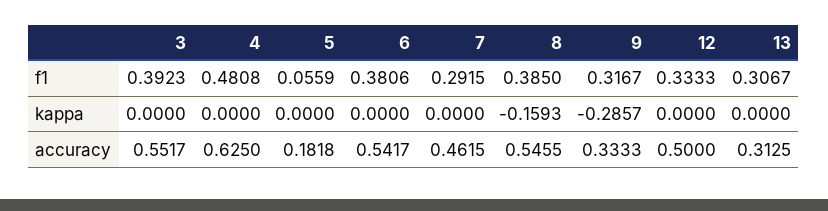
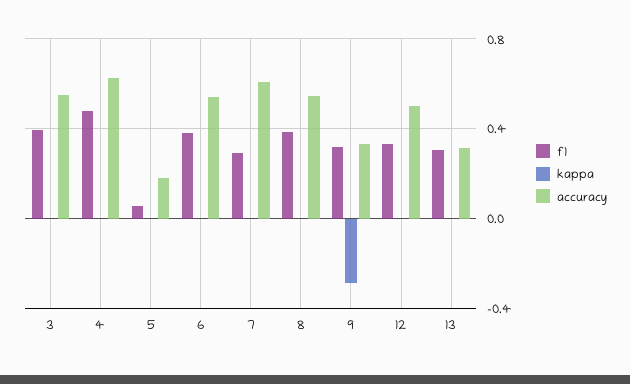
kappa, 8: -0.1593 -> 0
accuracy, 7: 0.4615 -> 0.6

